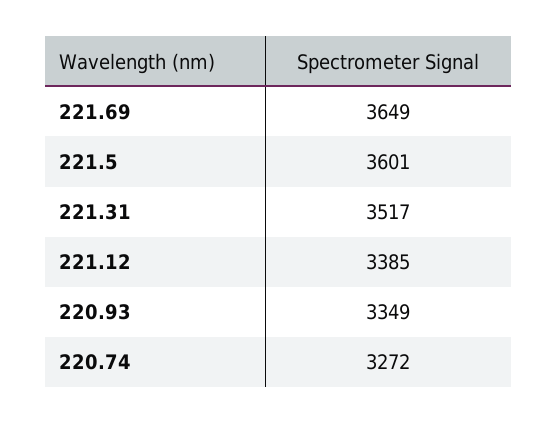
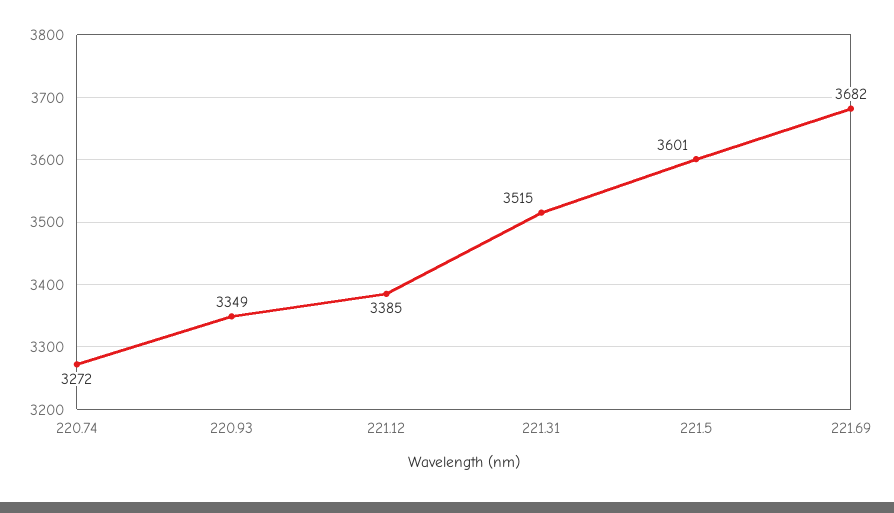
221.69: 3649 -> 3682
221.31: 3517 -> 3515

